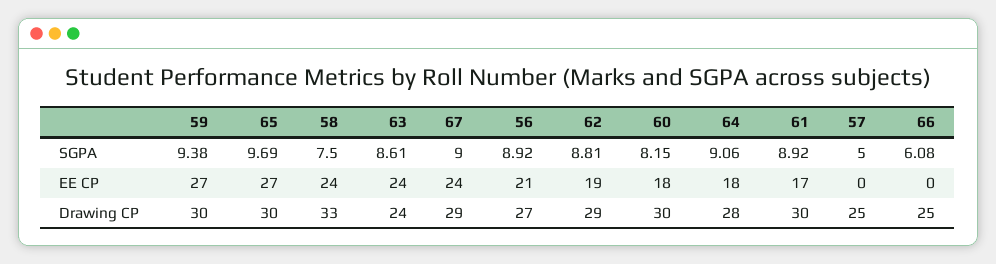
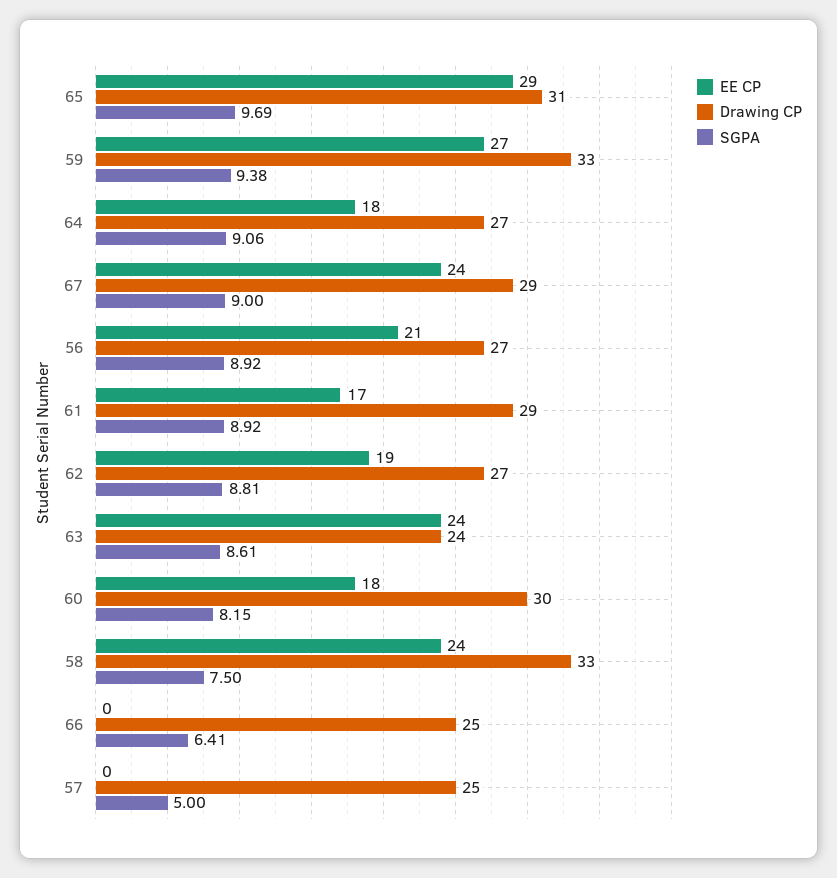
SGPA, 66: 6.08 -> 6.41
EE CP, 65: 27 -> 29
Drawing CP, 59: 30 -> 33
Drawing CP, 65: 30 -> 31
Drawing CP, 62: 29 -> 27
Drawing CP, 64: 28 -> 27
Drawing CP, 61: 30 -> 29

